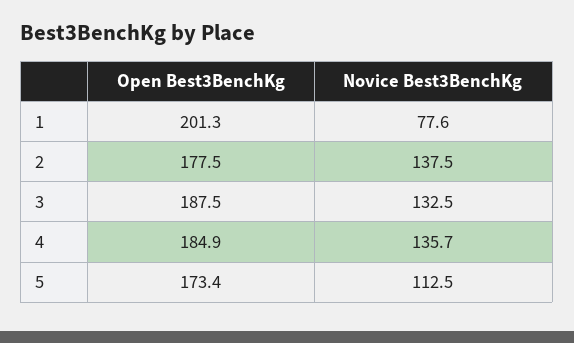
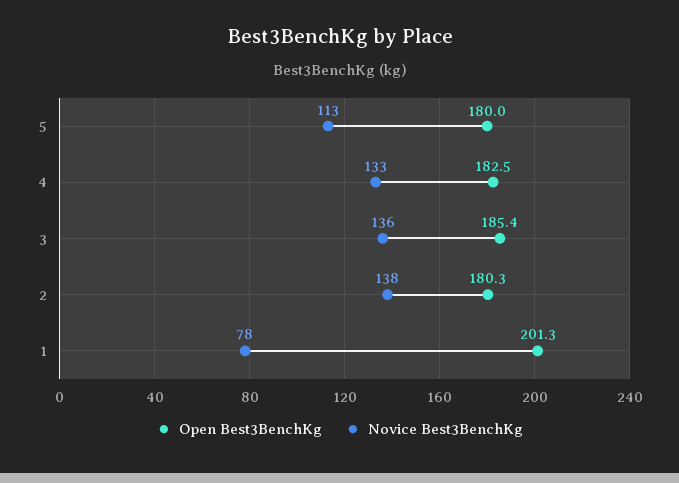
Open Best3BenchKg, 2: 177.5 -> 180.3
Open Best3BenchKg, 3: 187.5 -> 185.4
Novice Best3BenchKg, 3: 132.5 -> 136
Open Best3BenchKg, 4: 184.9 -> 182.5
Novice Best3BenchKg, 4: 135.7 -> 133
Open Best3BenchKg, 5: 173.4 -> 180

